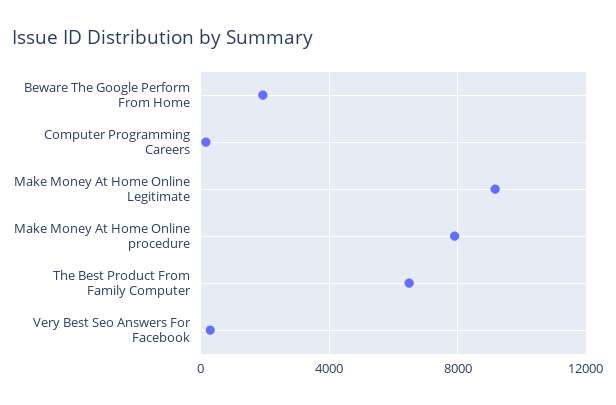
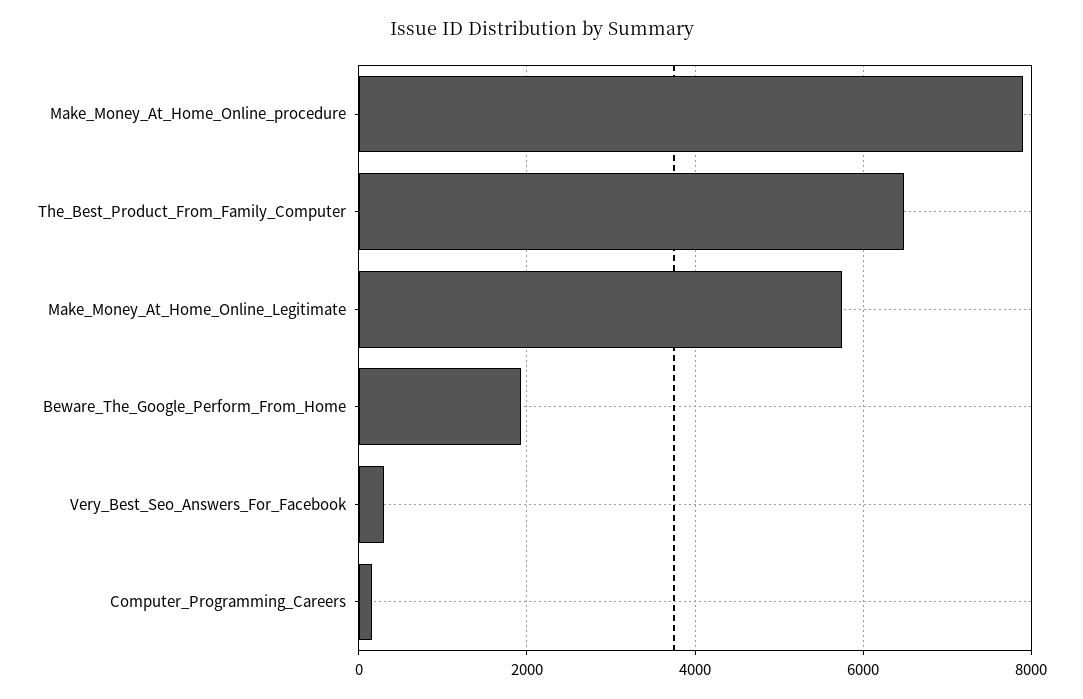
Make Money At Home Online Legitimate: 9000 -> 5800

